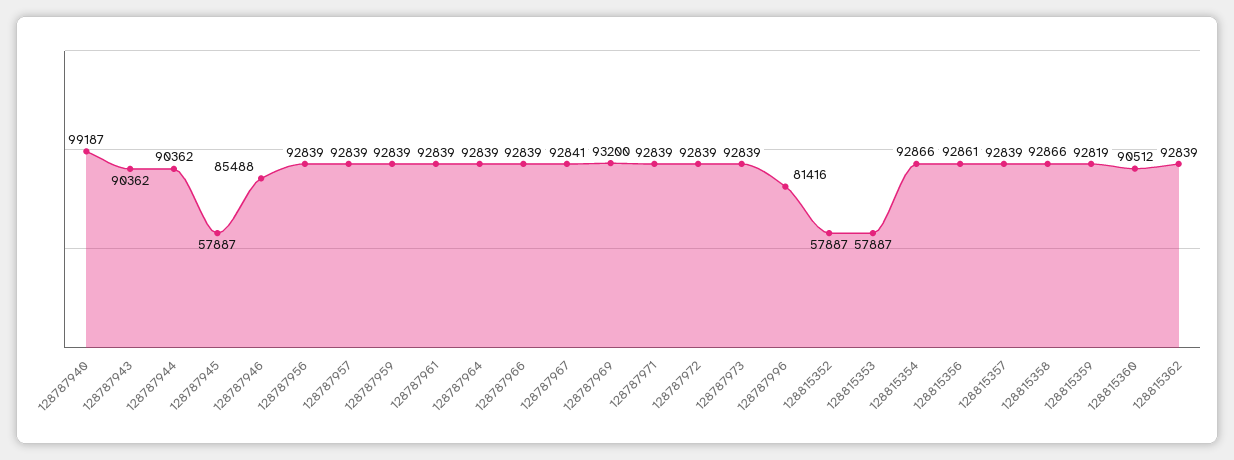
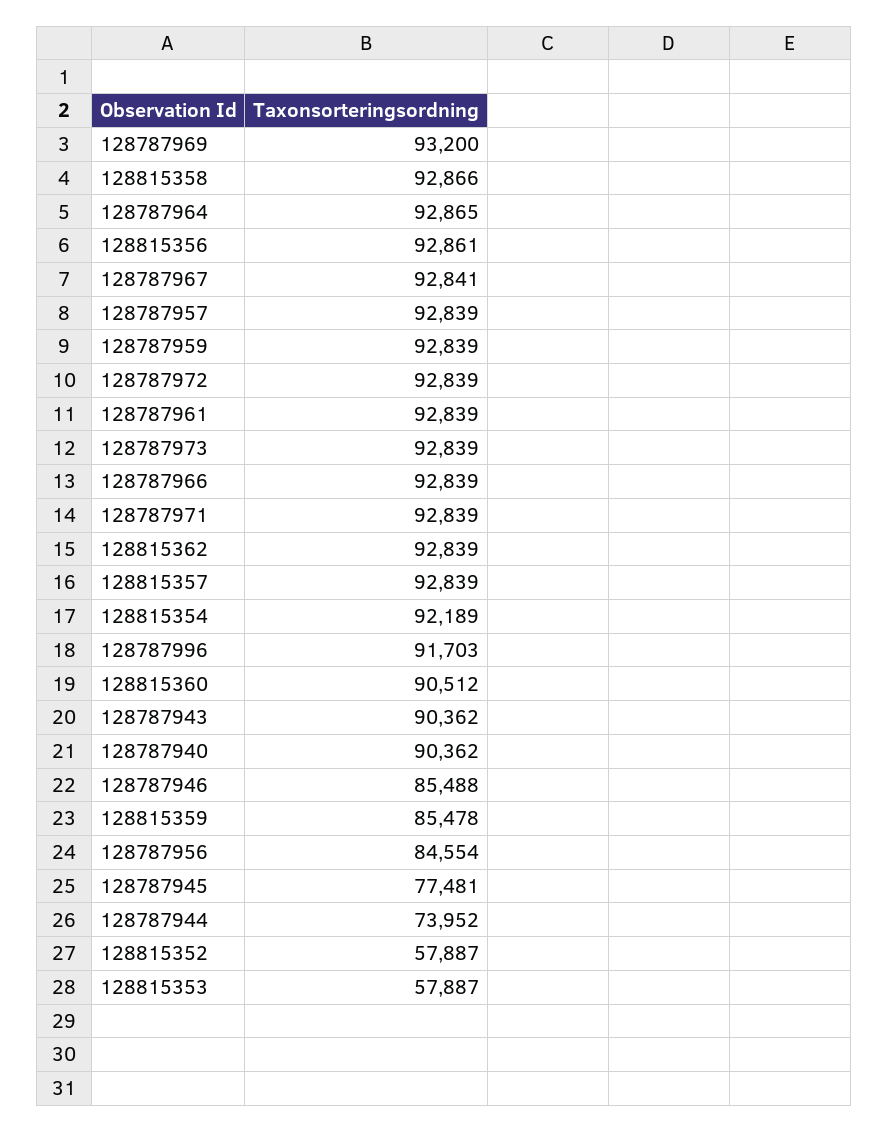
128787940: 99187 -> 90362
128787944: 90362 -> 73952
128787945: 57887 -> 77481
128787956: 92839 -> 84554
128787964: 92839 -> 92865
128787996: 81416 -> 91703
128815354: 92866 -> 92189
128815359: 92819 -> 85478

